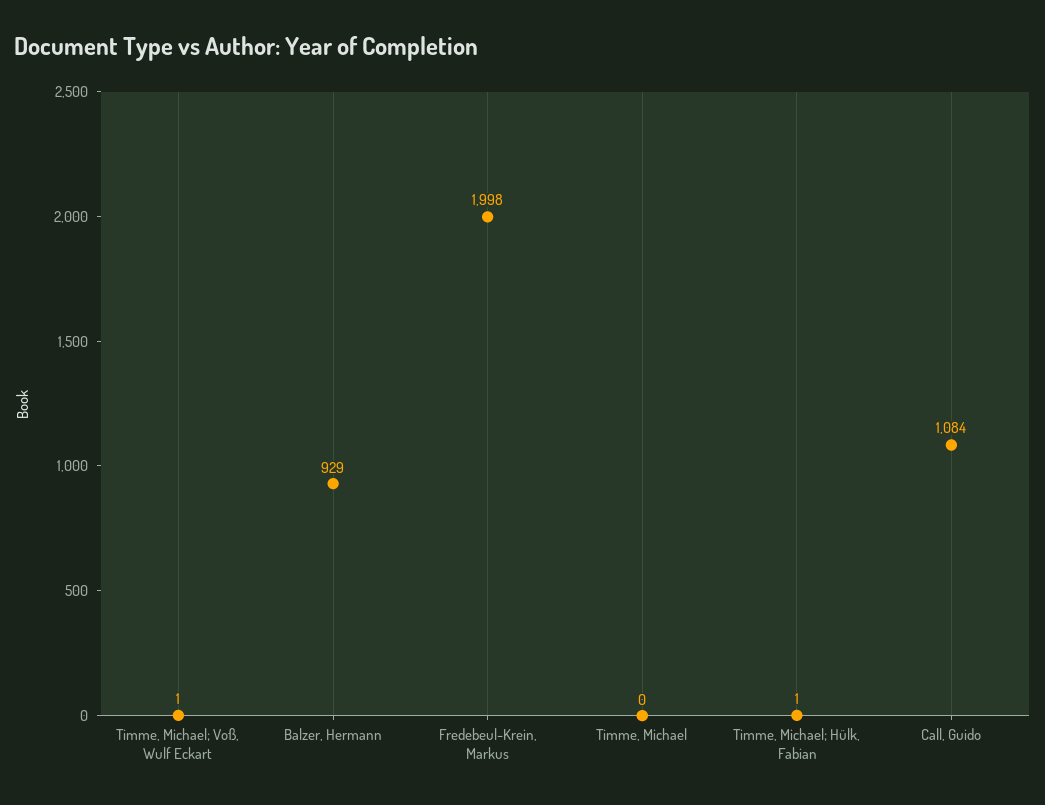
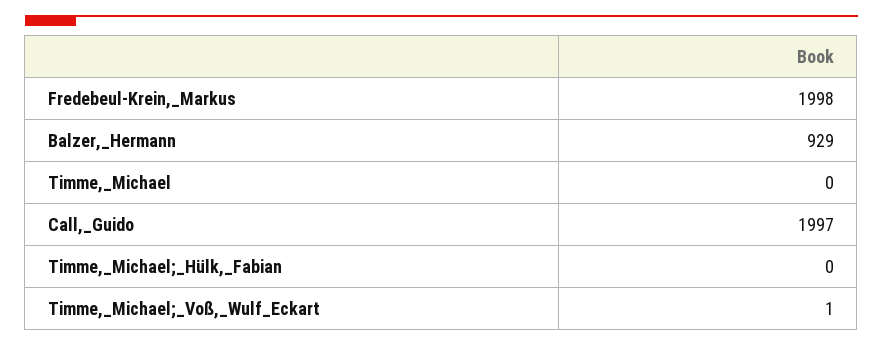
Timme, Michael; Hülk, Fabian: 1 -> 0
Call, Guido: 1084 -> 1997

